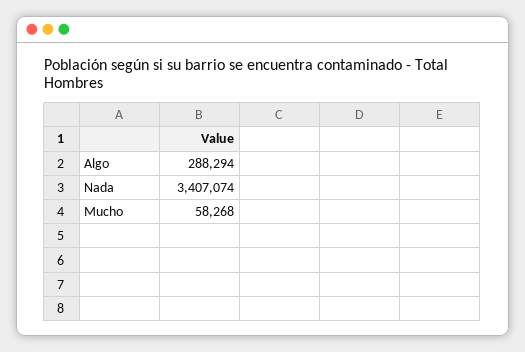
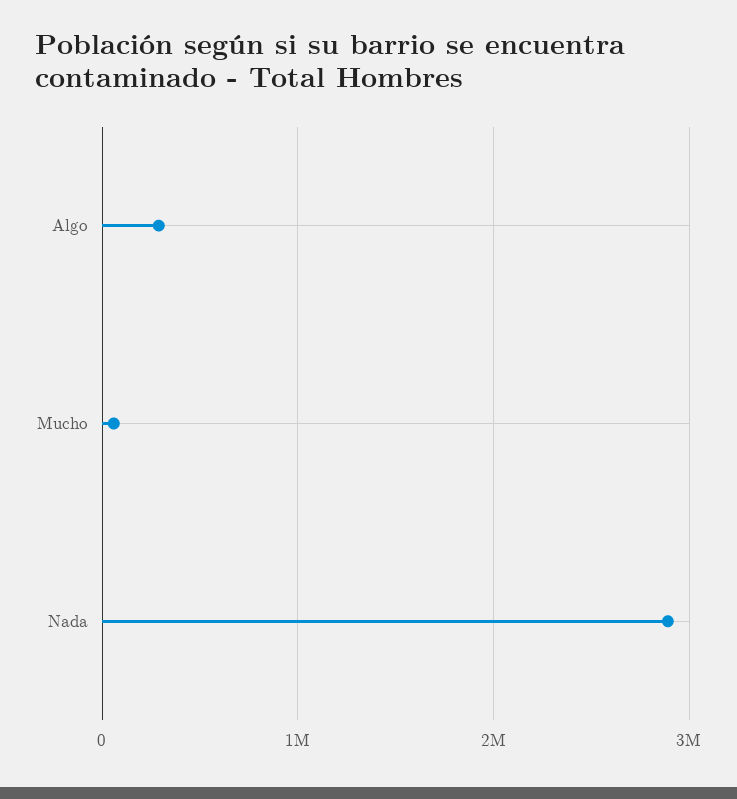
Nada: 3407074 -> 2900000

